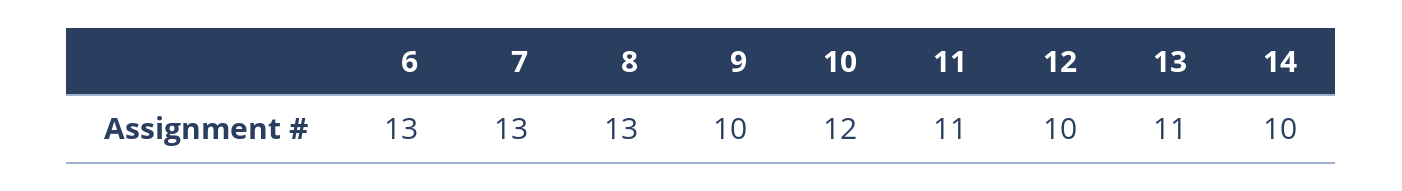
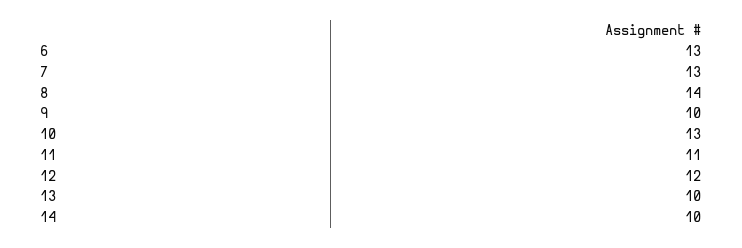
8: 13 -> 14
10: 12 -> 13
12: 10 -> 12
13: 11 -> 10

